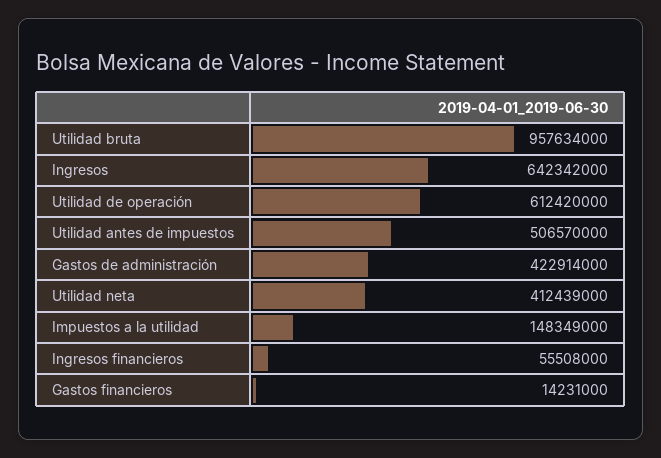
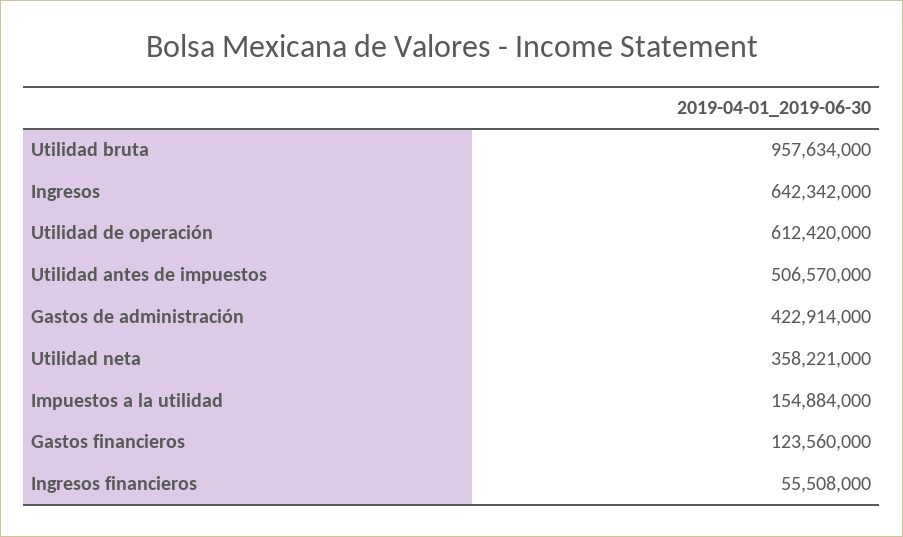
Utilidad neta: 412439000 -> 358221000
Impuestos a la utilidad: 148349000 -> 154884000
Gastos financieros: 14231000 -> 123560000

